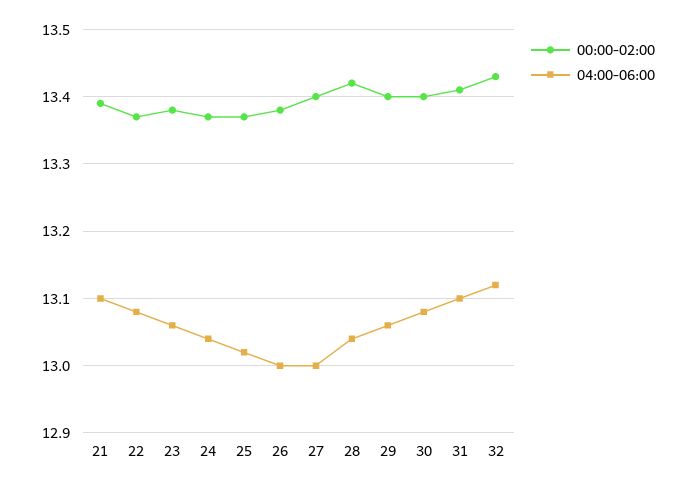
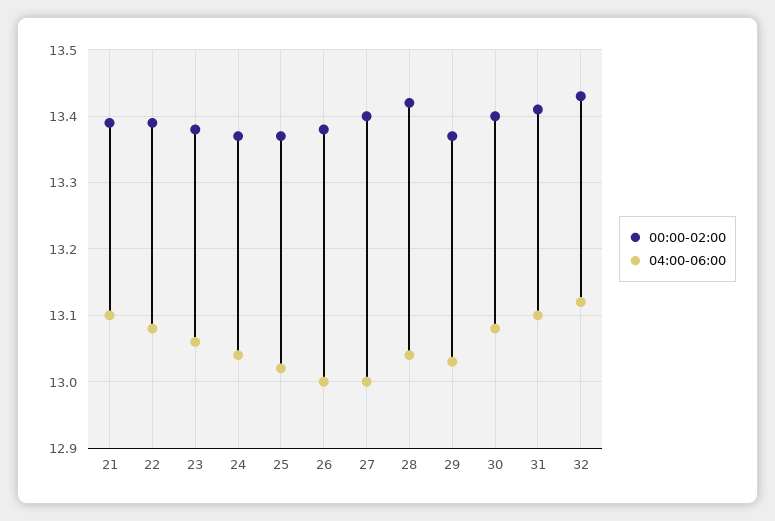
00:00-02:00, 22: 13.37 -> 13.39
00:00-02:00, 29: 13.4 -> 13.37
04:00-06:00, 29: 13.06 -> 13.03

